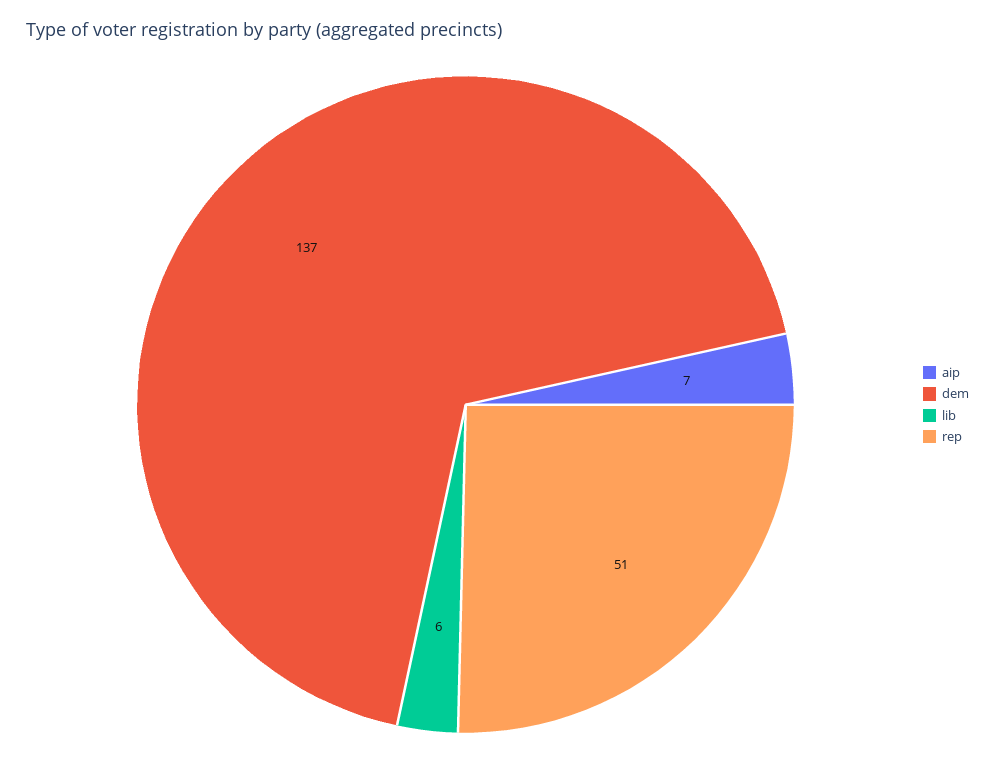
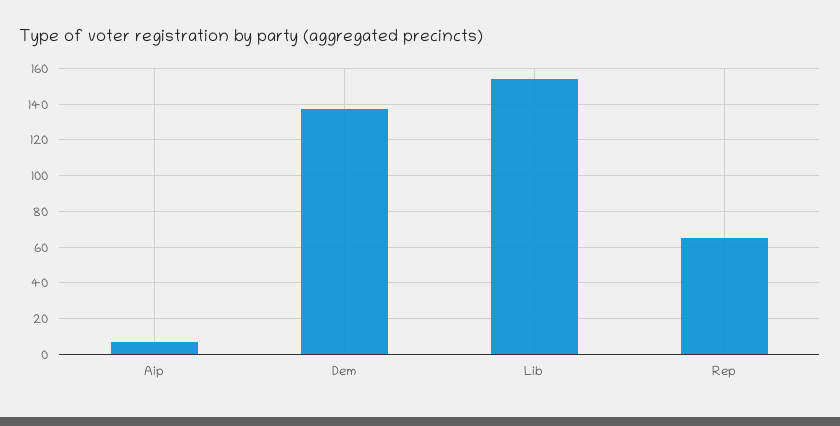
lib: 6 -> 155
rep: 51 -> 65

